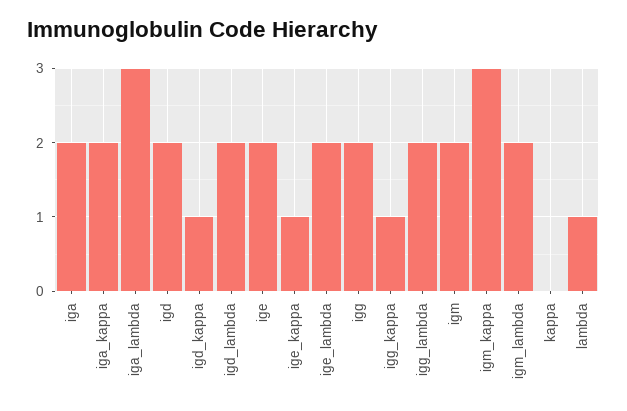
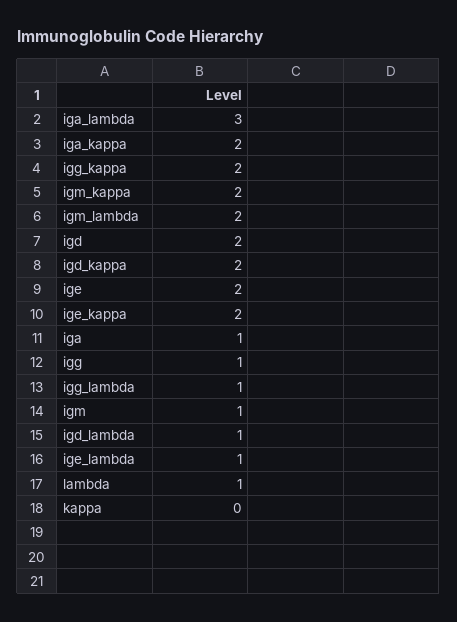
iga: 2 -> 1
igd_kappa: 1 -> 2
igd_lambda: 2 -> 1
ige_kappa: 1 -> 2
ige_lambda: 2 -> 1
igg: 2 -> 1
igg_kappa: 1 -> 2
igg_lambda: 2 -> 1
igm: 2 -> 1
igm_kappa: 3 -> 2

